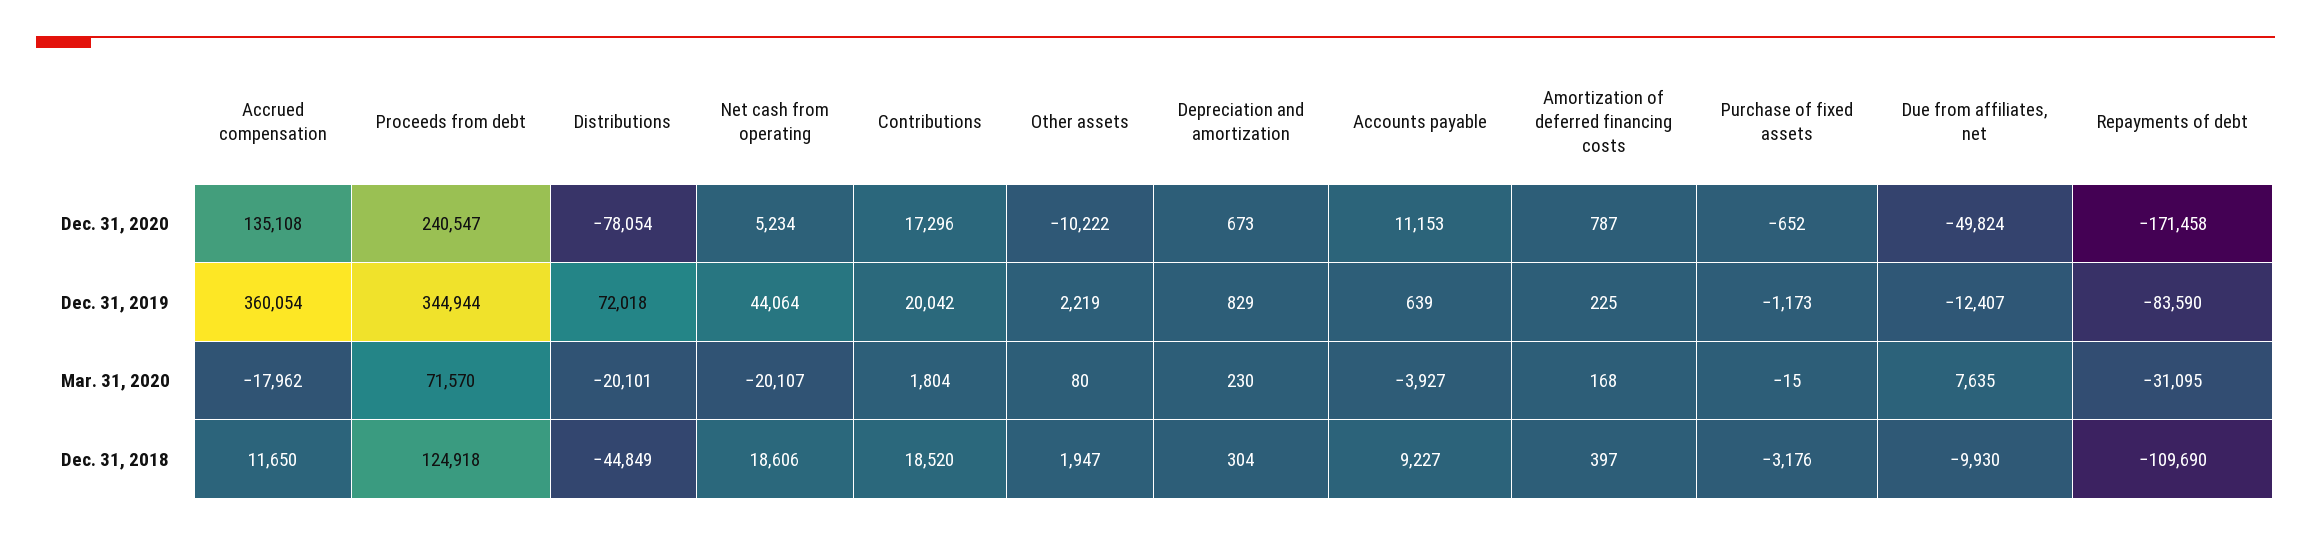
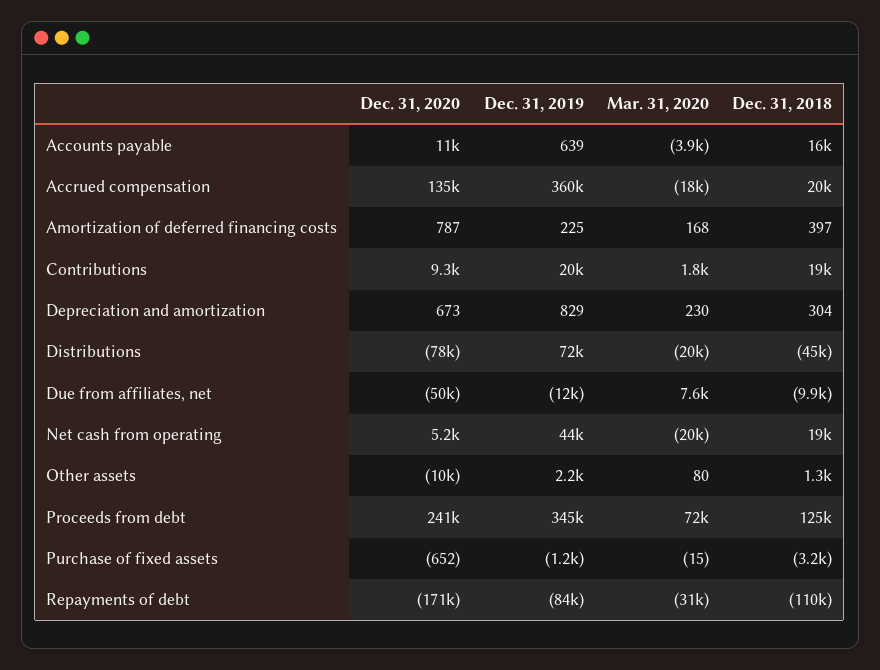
Contributions, Dec. 31, 2020: 17296 -> 9300
Accrued compensation, Dec. 31, 2018: 11650 -> 20000
Other assets, Dec. 31, 2018: 1947 -> 1300
Accounts payable, Dec. 31, 2018: 9227 -> 16000

